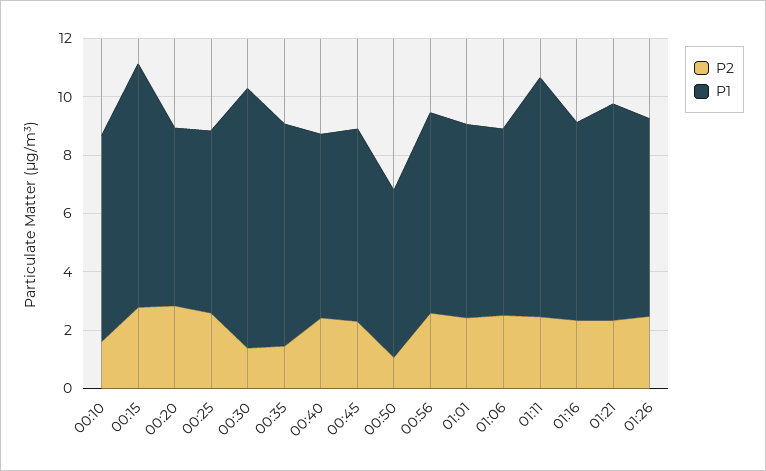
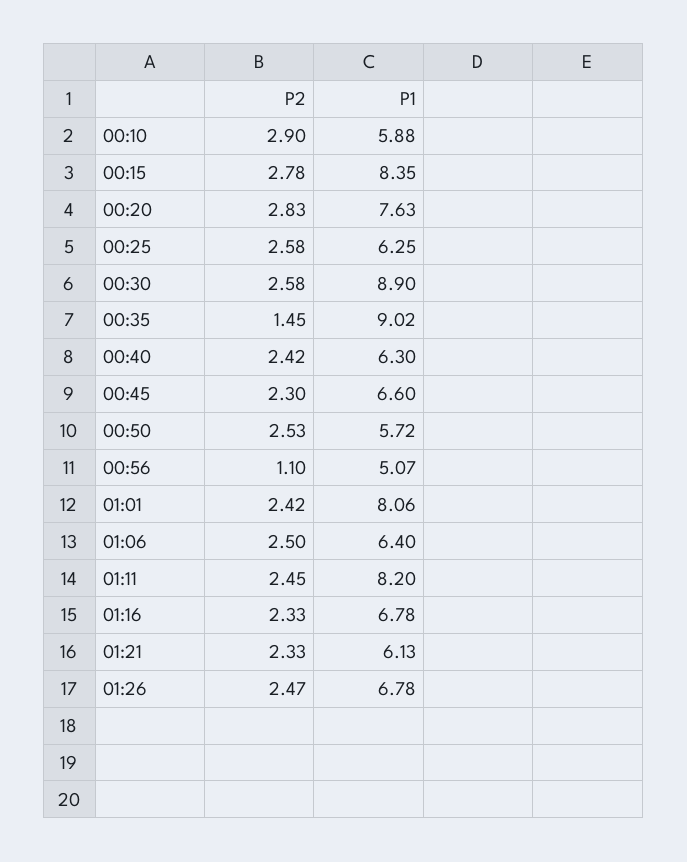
P2, 00:10: 1.5 -> 2.9
P1, 00:10: 7 -> 5.88
P1, 00:20: 6 -> 7.63
P2, 00:30: 1.5 -> 2.58
P1, 00:35: 7.5 -> 9.02
P2, 00:50: 1 -> 2.53
P2, 00:56: 2.5 -> 1.1
P1, 00:56: 7 -> 5.07
P1, 01:01: 6.5 -> 8.06
P1, 01:21: 7.5 -> 6.13

